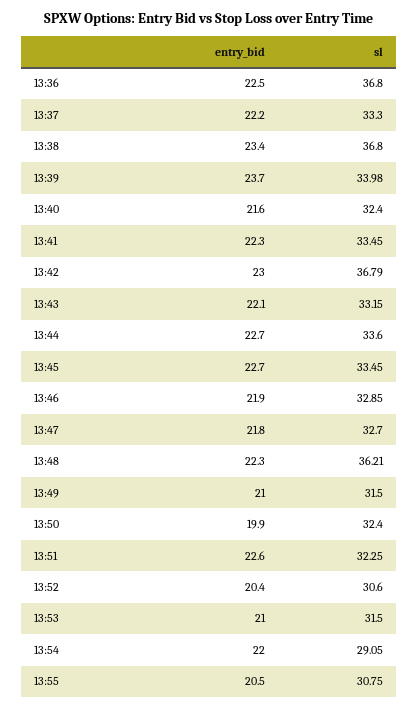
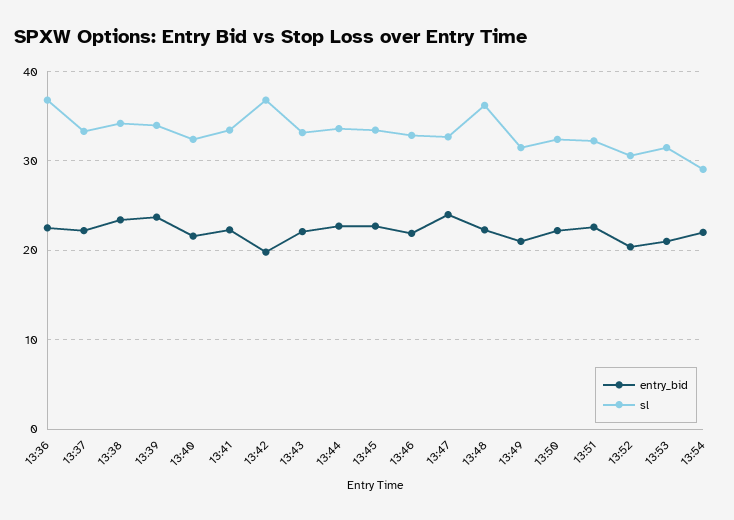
sl, 13:38: 36.8 -> 34
entry_bid, 13:42: 23 -> 20
entry_bid, 13:47: 21.8 -> 24
entry_bid, 13:50: 19.9 -> 22
entry_bid, 13:55: 20.5 -> none
sl, 13:55: 30.75 -> none

